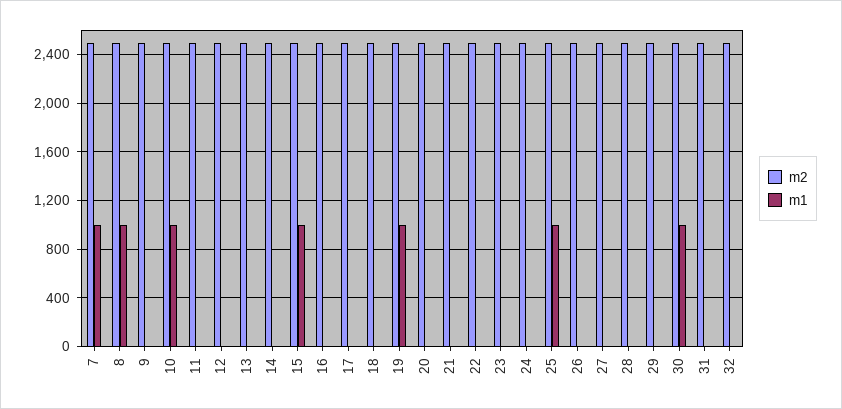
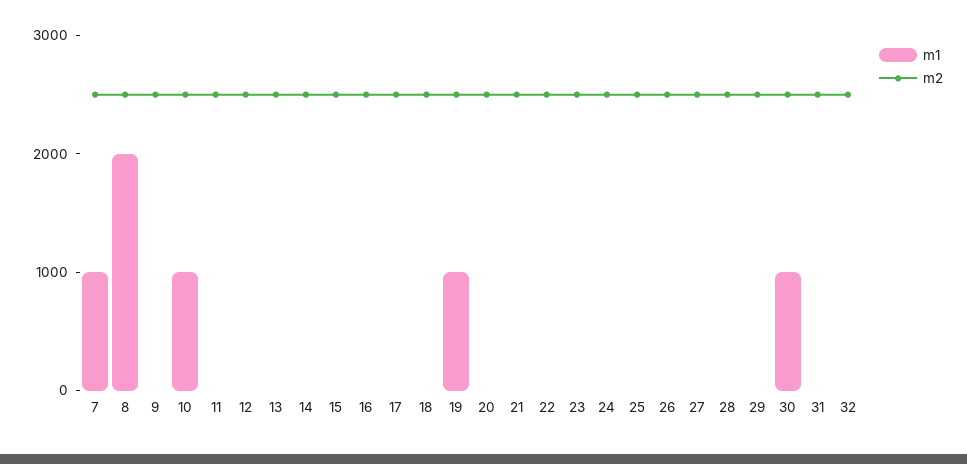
m1, 8: 1000 -> 2000
m1, 15: 1000 -> 0
m1, 25: 1000 -> 0

